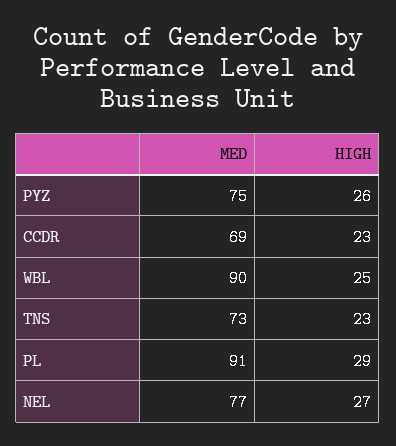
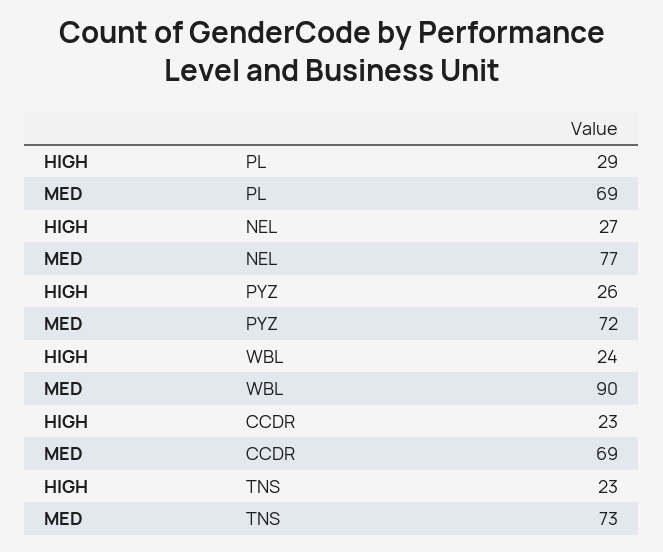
MED, PYZ: 75 -> 72
HIGH, WBL: 25 -> 24
MED, PL: 91 -> 69

